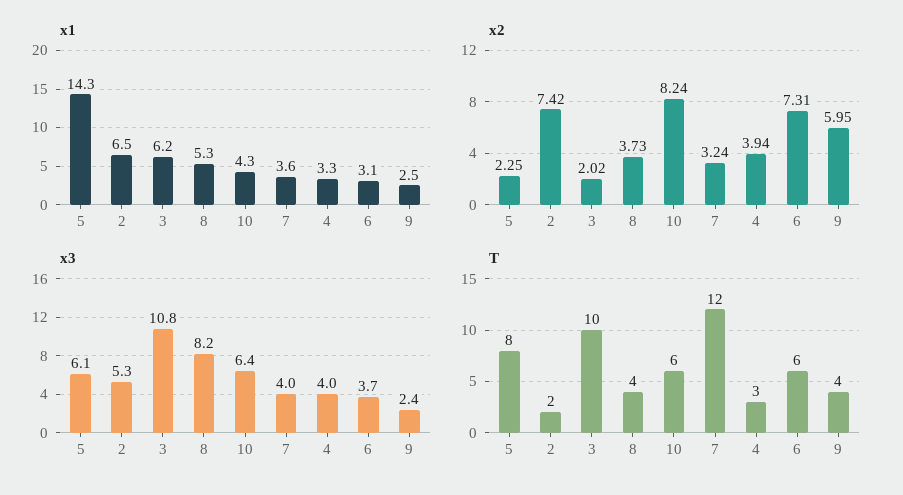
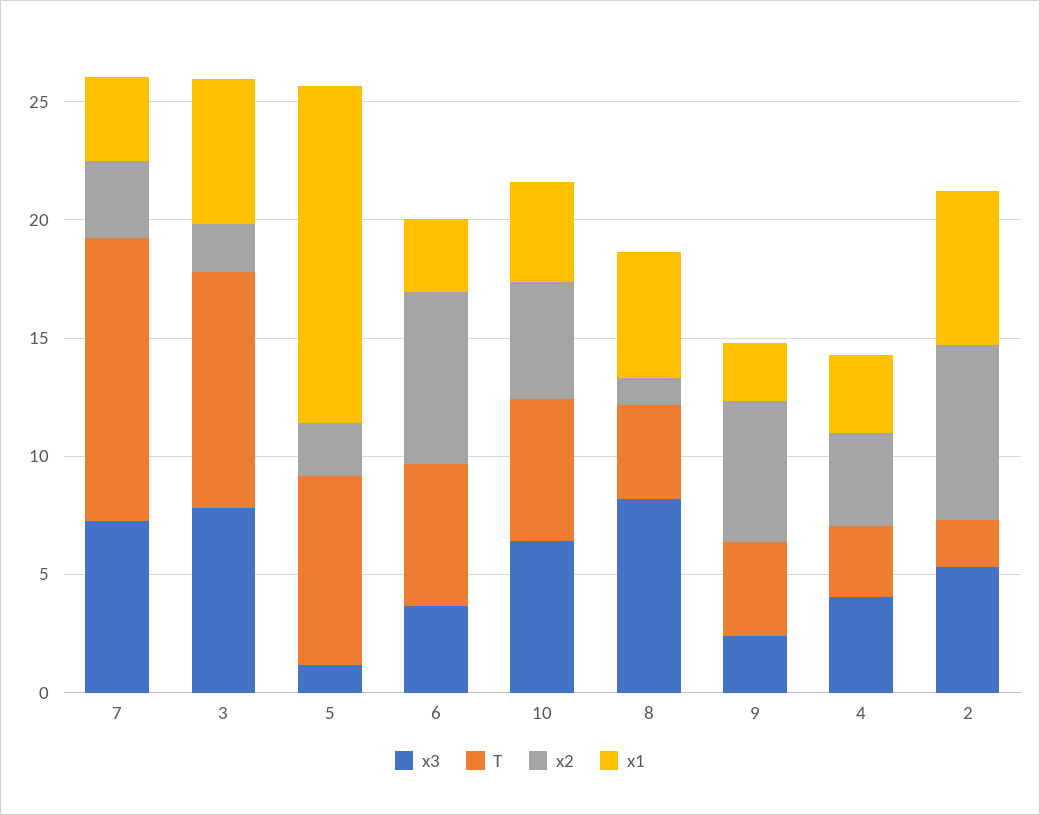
x2, 8: 3.73 -> 1
x2, 10: 8.24 -> 5
x3, 5: 6.1 -> 1
x3, 3: 10.8 -> 8
x3, 7: 4 -> 7

